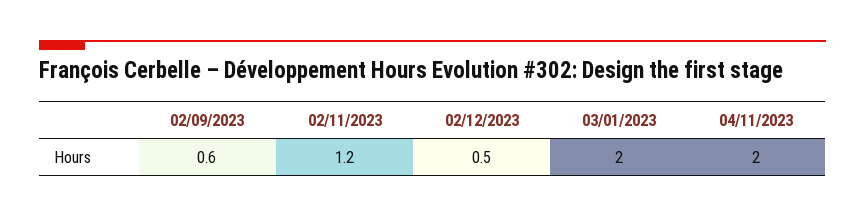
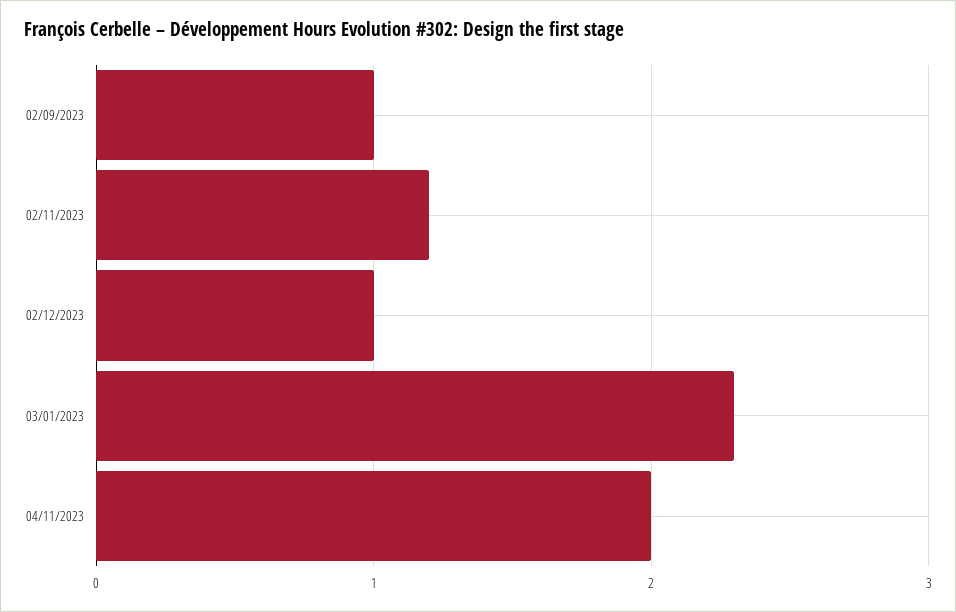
02/09/2023: 0.6 -> 1
02/12/2023: 0.5 -> 1
03/01/2023: 2 -> 2.3

